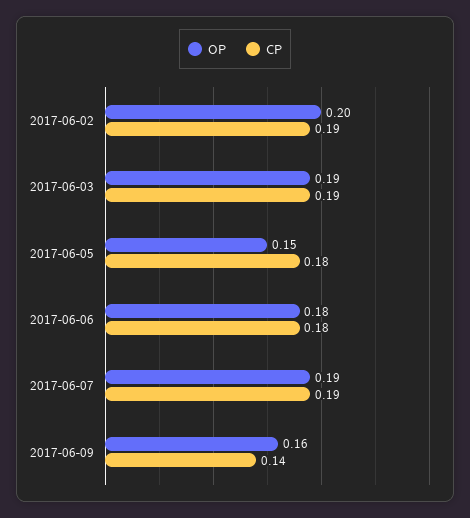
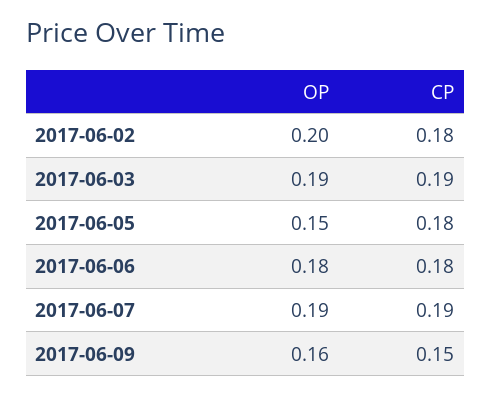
CP, 2017-06-02: 0.19 -> 0.18
CP, 2017-06-09: 0.14 -> 0.15

